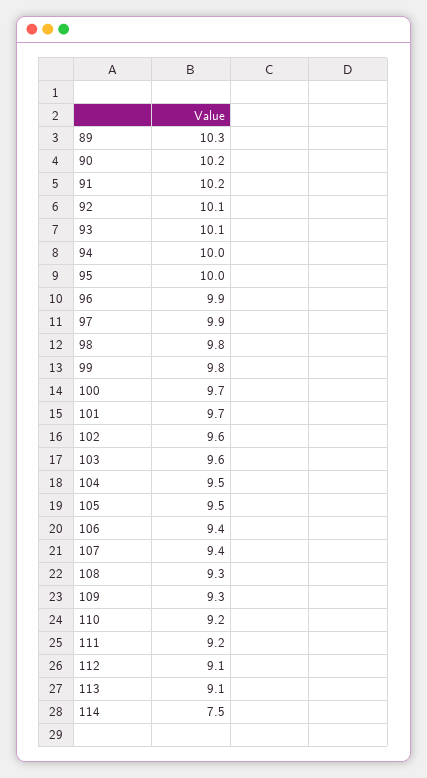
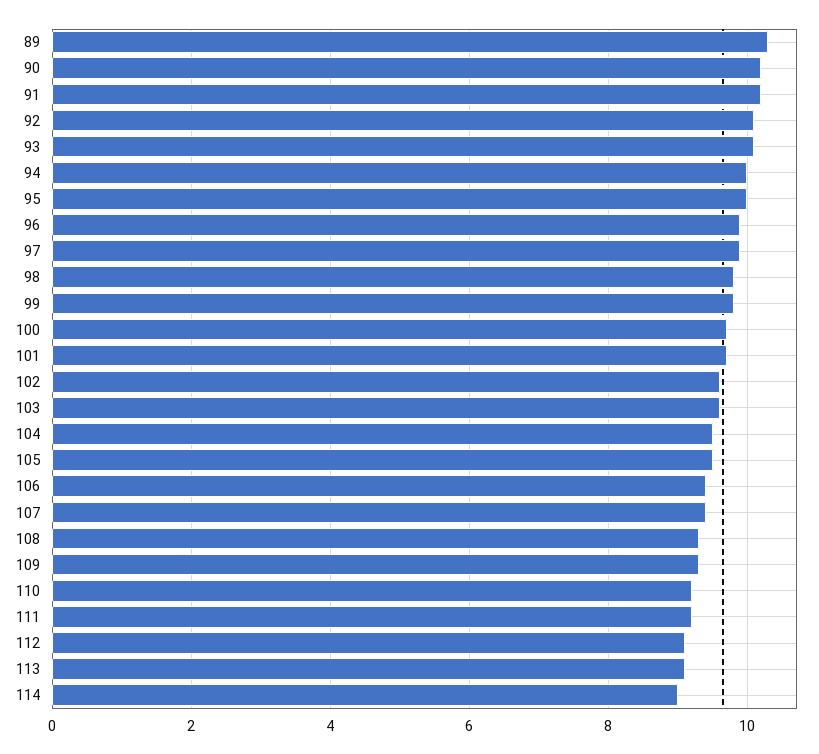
114: 7.5 -> 9

